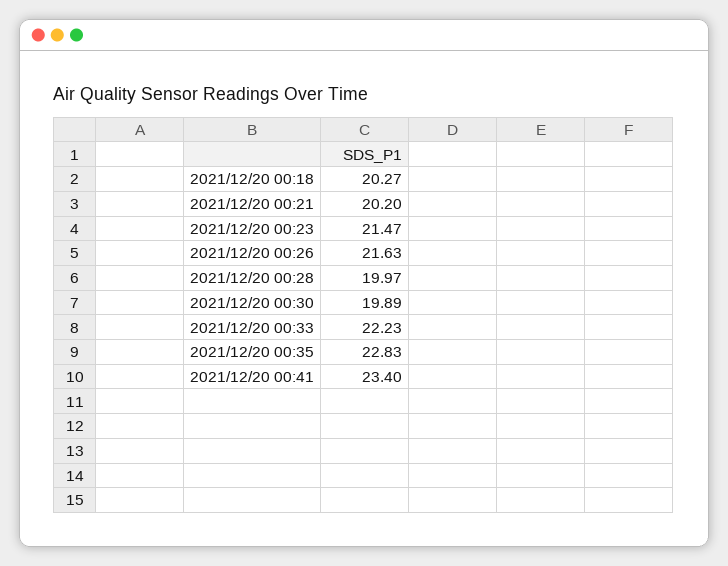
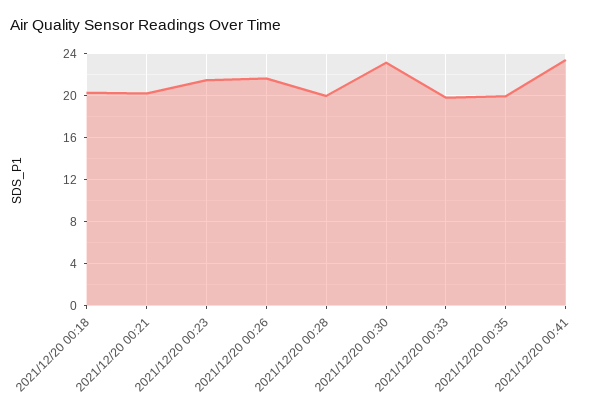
2021/12/20 00:30: 19.89 -> 23
2021/12/20 00:33: 22.23 -> 20
2021/12/20 00:35: 22.83 -> 20

